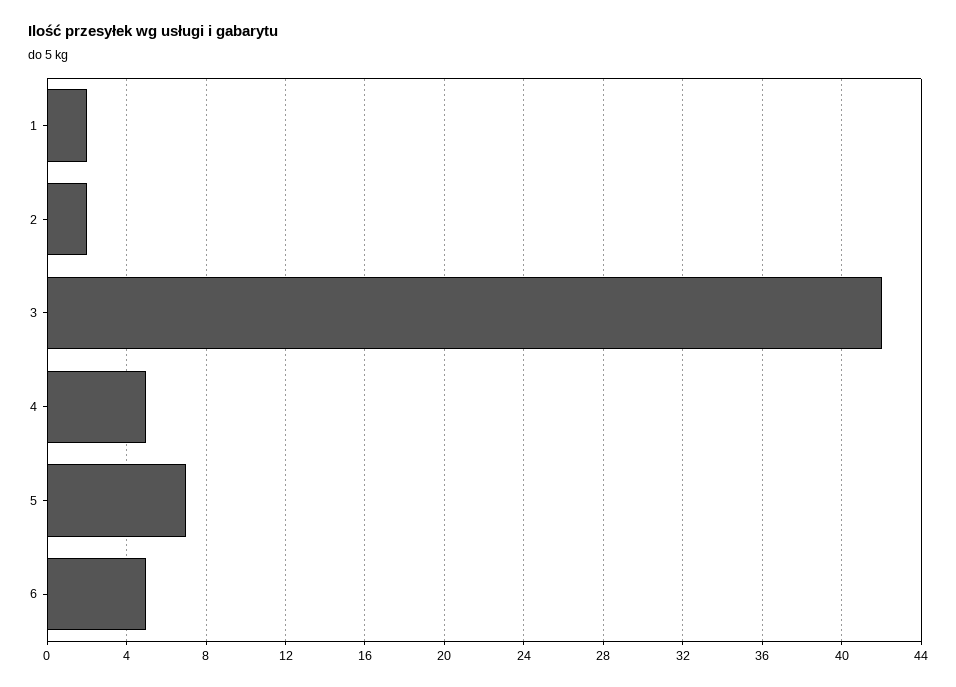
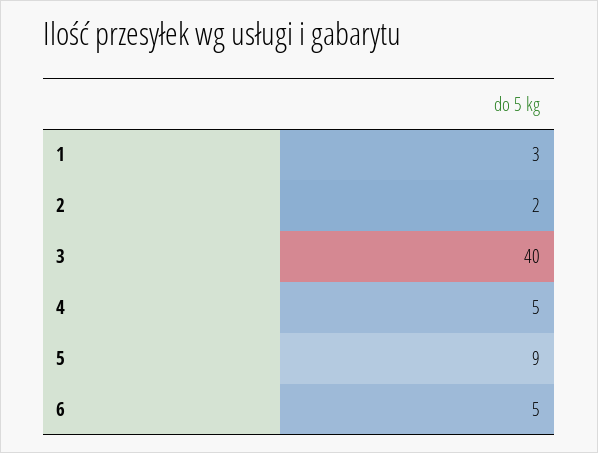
1: 2 -> 3
3: 42 -> 40
5: 7 -> 9

